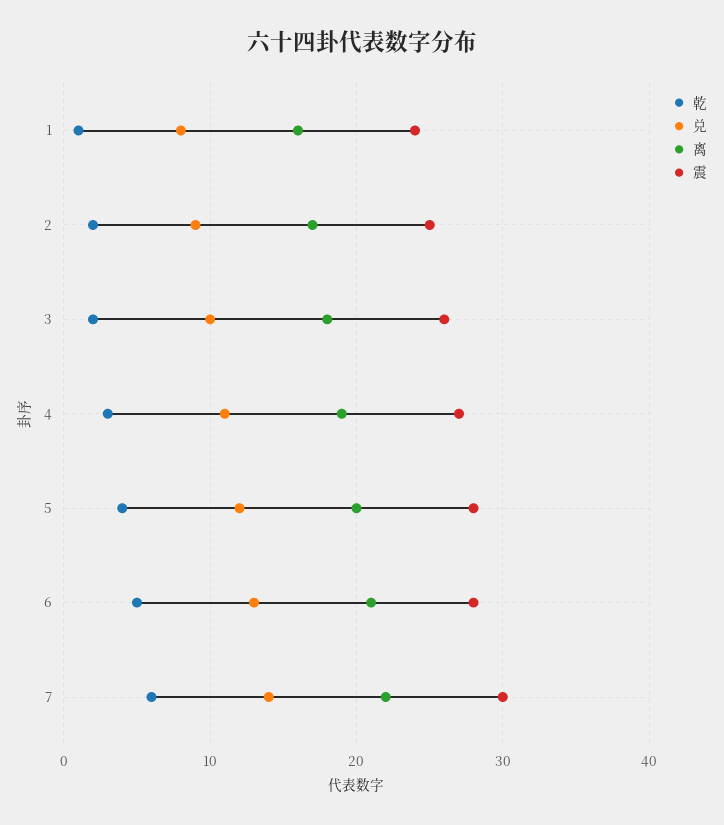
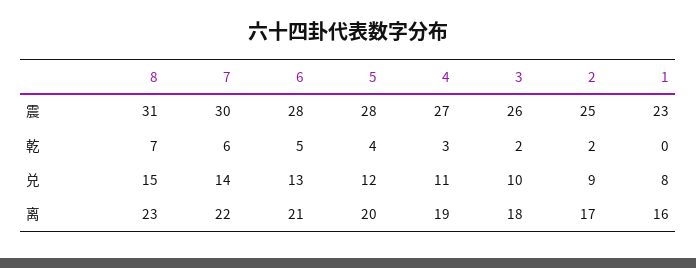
乾, 1: 1 -> 0
震, 1: 24 -> 23
震, 8: none -> 31
乾, 8: none -> 7
兑, 8: none -> 15
离, 8: none -> 23

